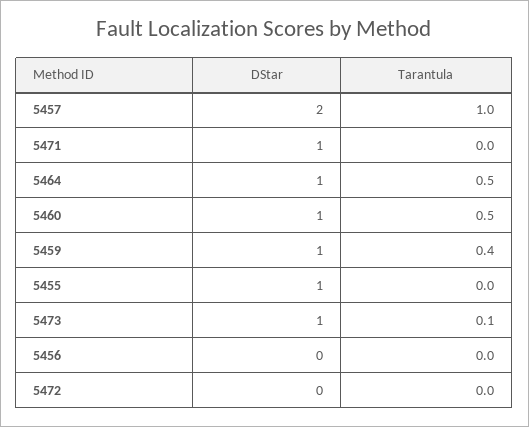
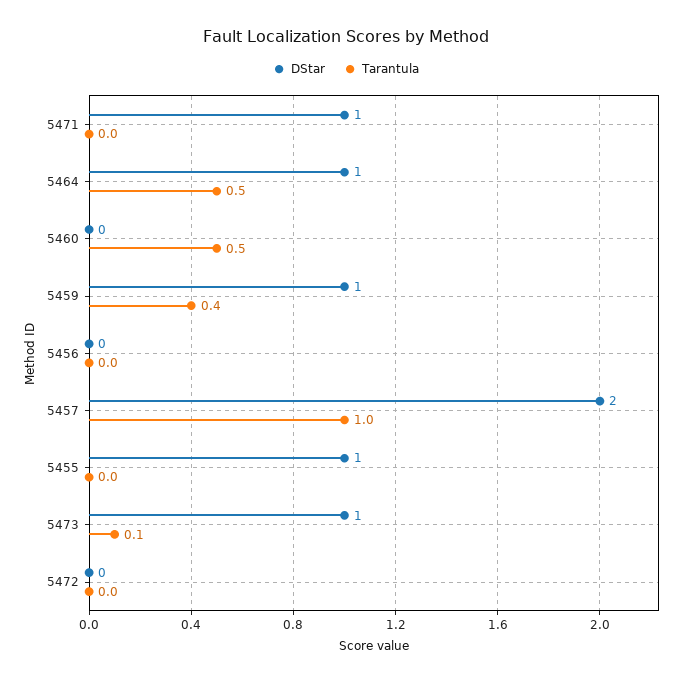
DStar, 5460: 1 -> 0

